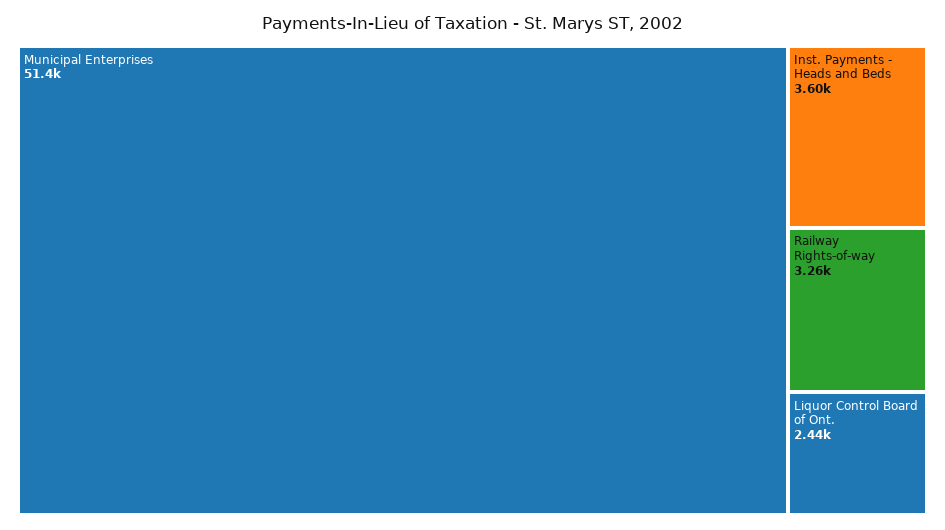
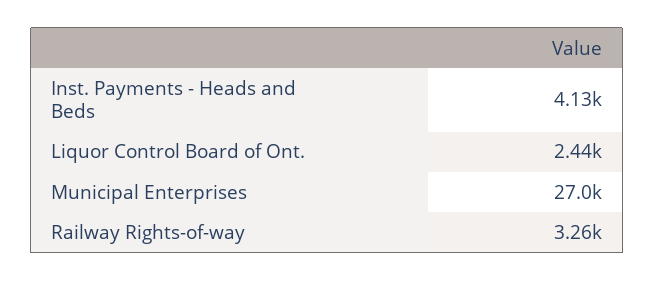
Municipal Enterprises: 51400 -> 27000
Inst. Payments - Heads and Beds: 3600 -> 4130

